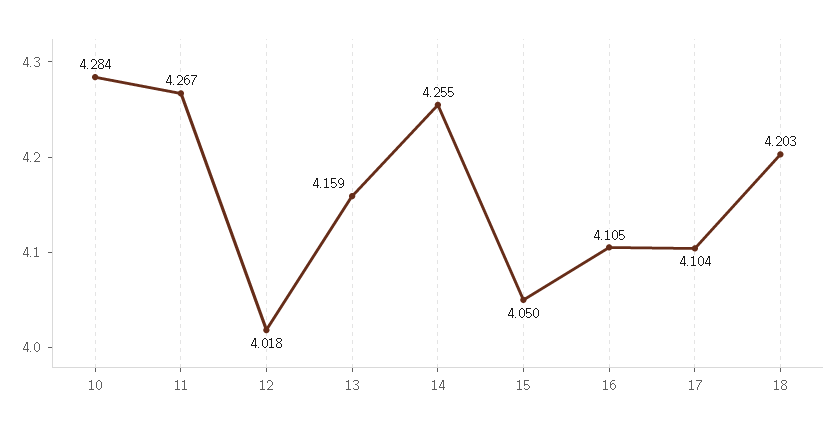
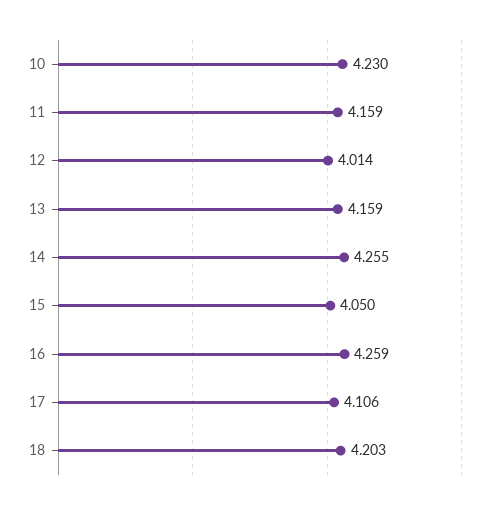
10: 4.284 -> 4.23
11: 4.267 -> 4.159
12: 4.018 -> 4.014
16: 4.105 -> 4.259
17: 4.104 -> 4.106

